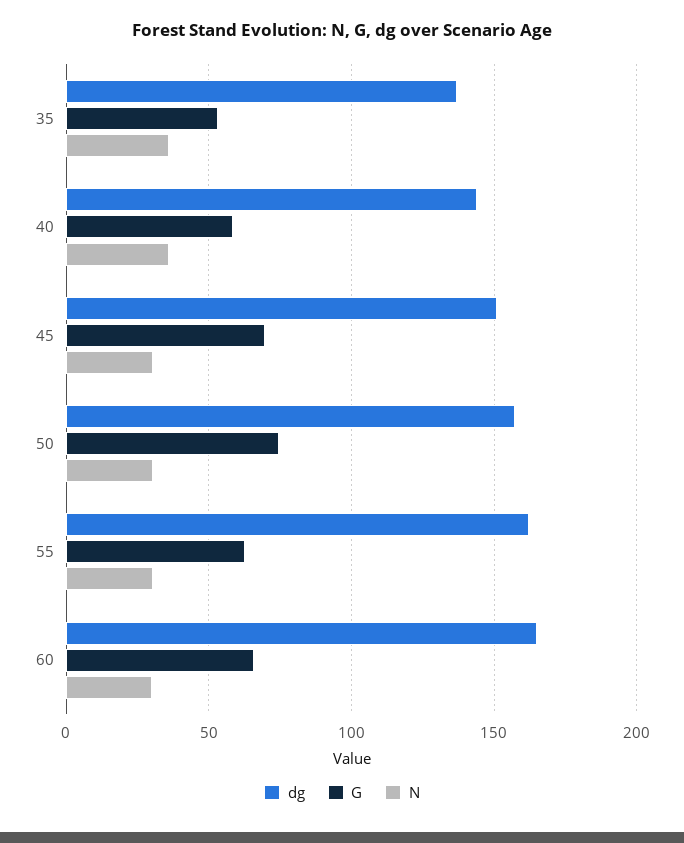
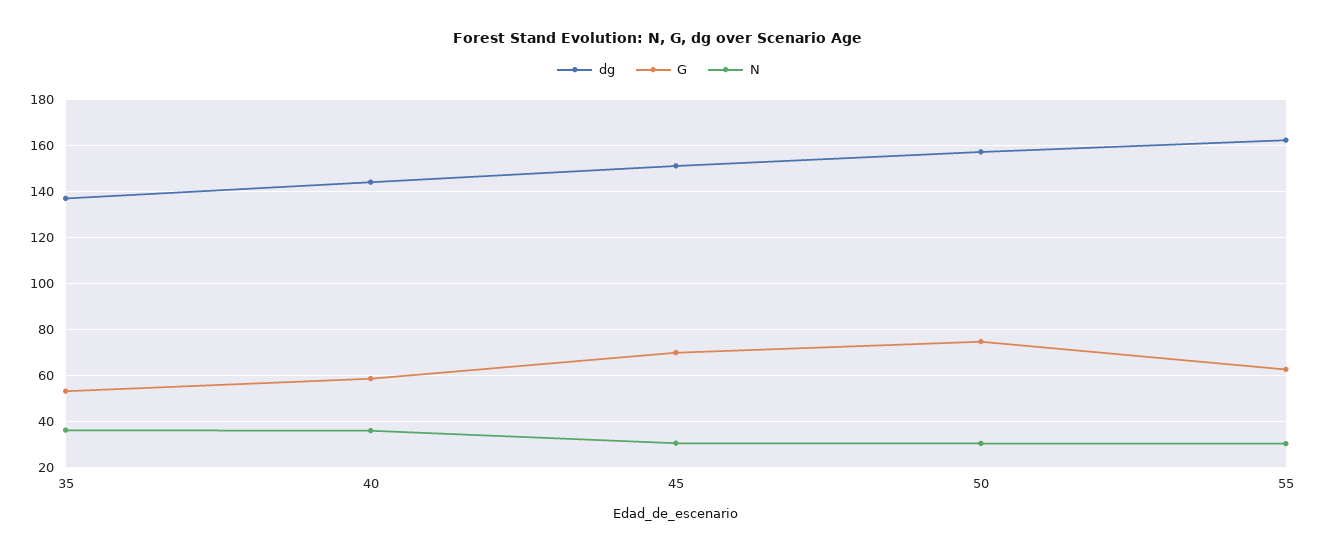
dg, 60: 165 -> none
G, 60: 65 -> none
N, 60: 30 -> none

